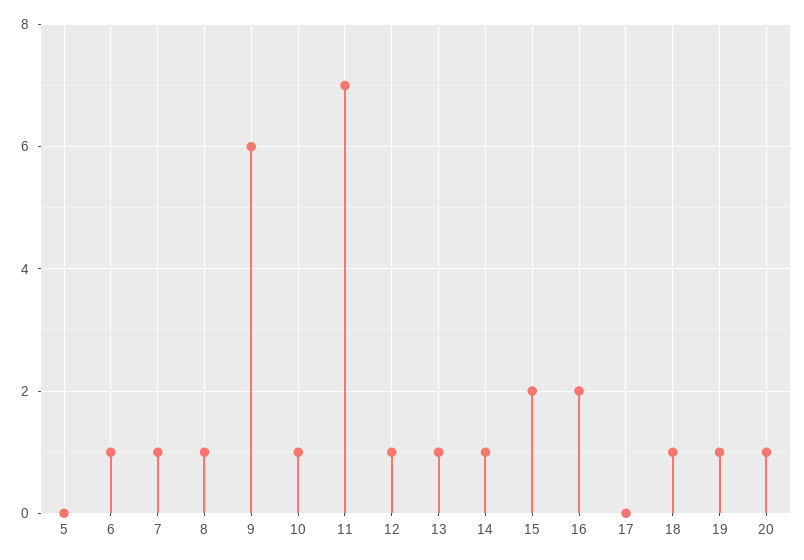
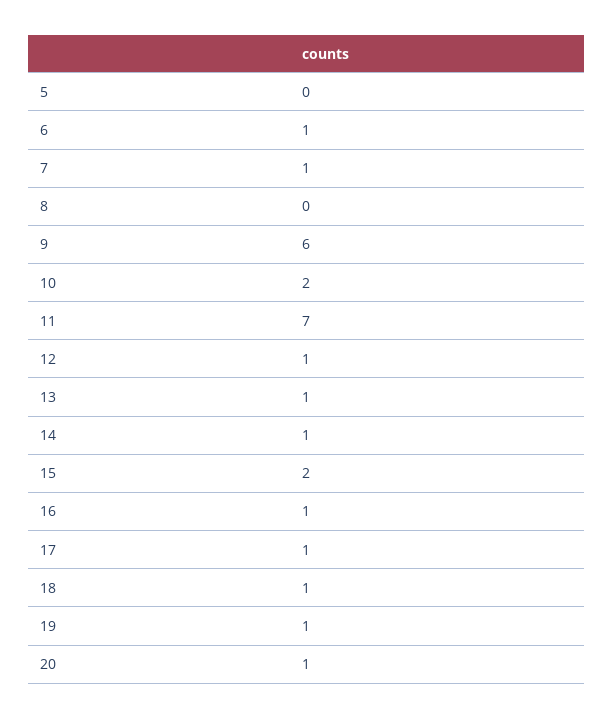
8: 1 -> 0
10: 1 -> 2
16: 2 -> 1
17: 0 -> 1

